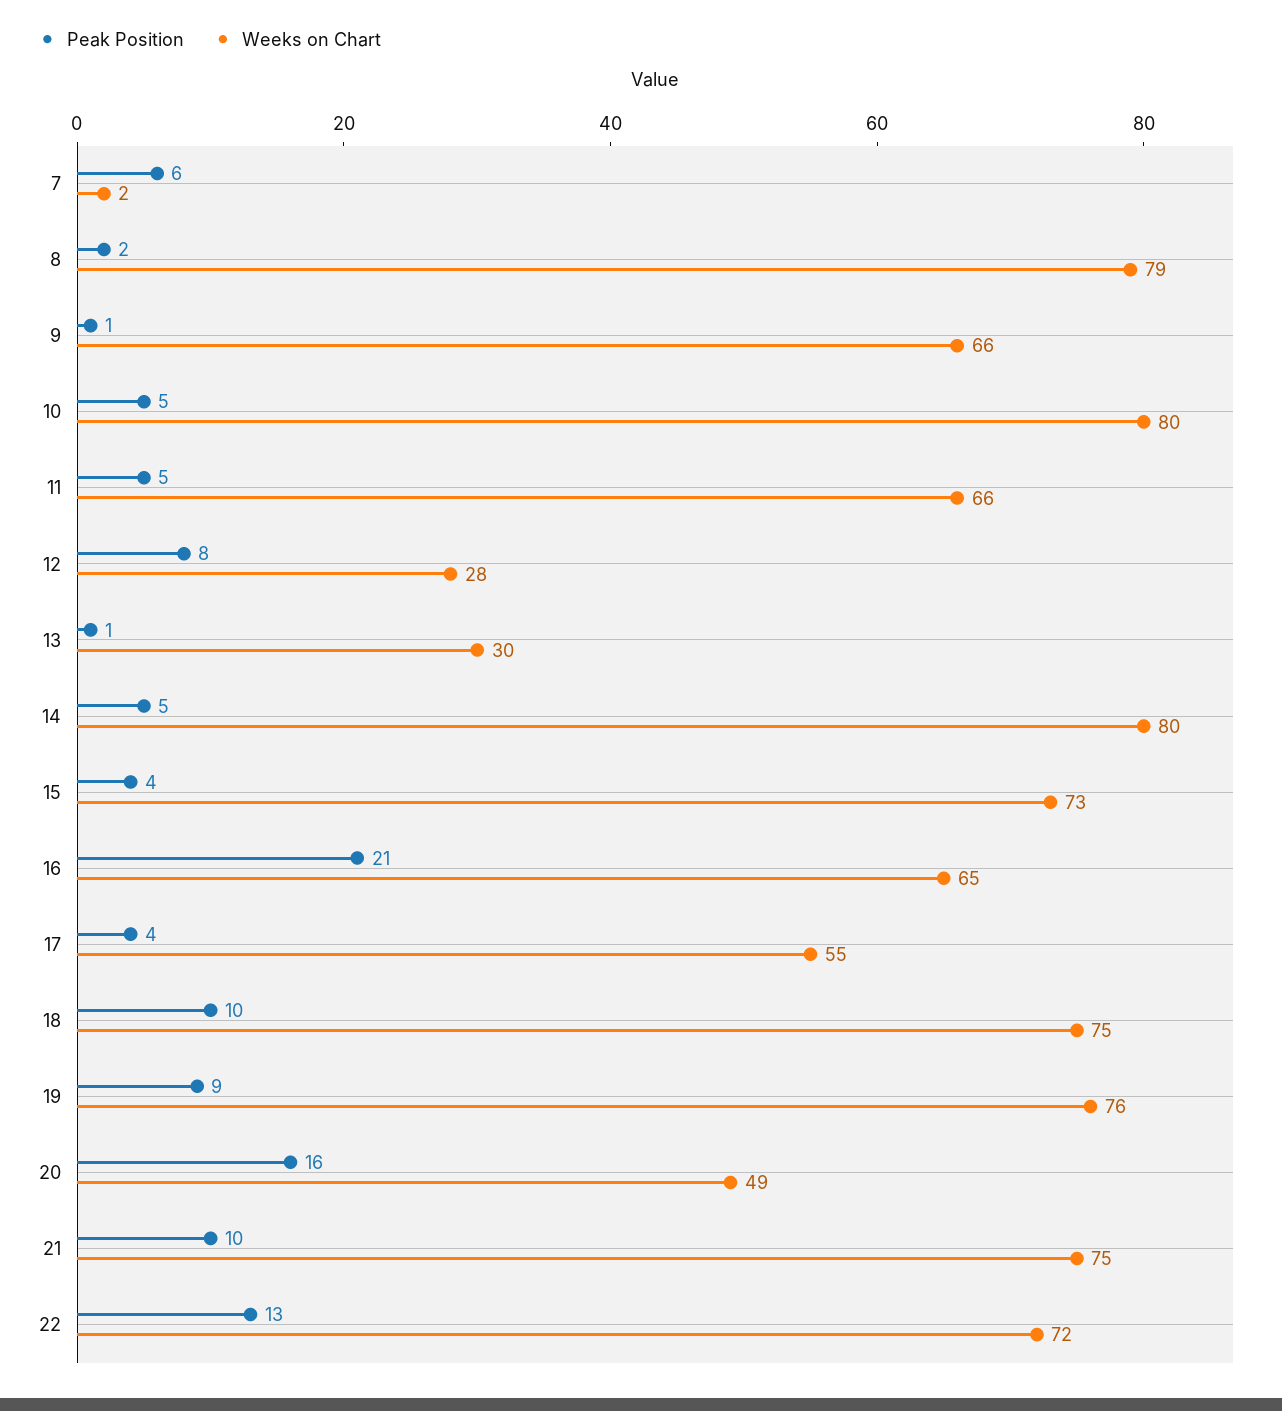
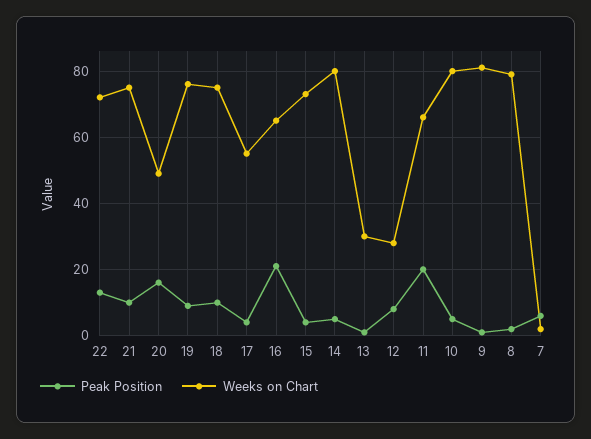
Weeks on Chart, 9: 66 -> 80
Peak Position, 11: 5 -> 20

